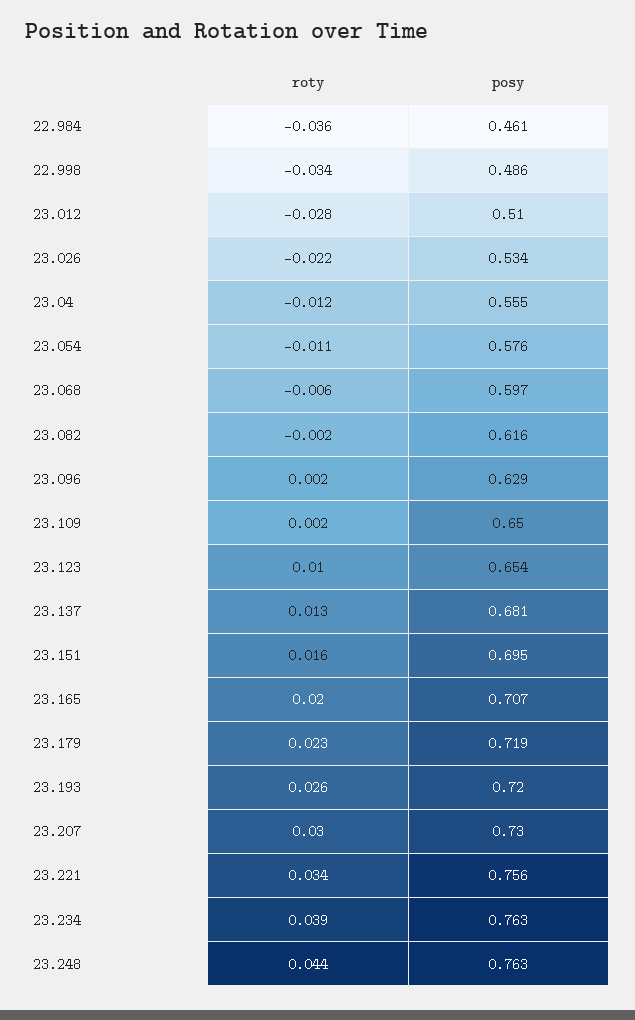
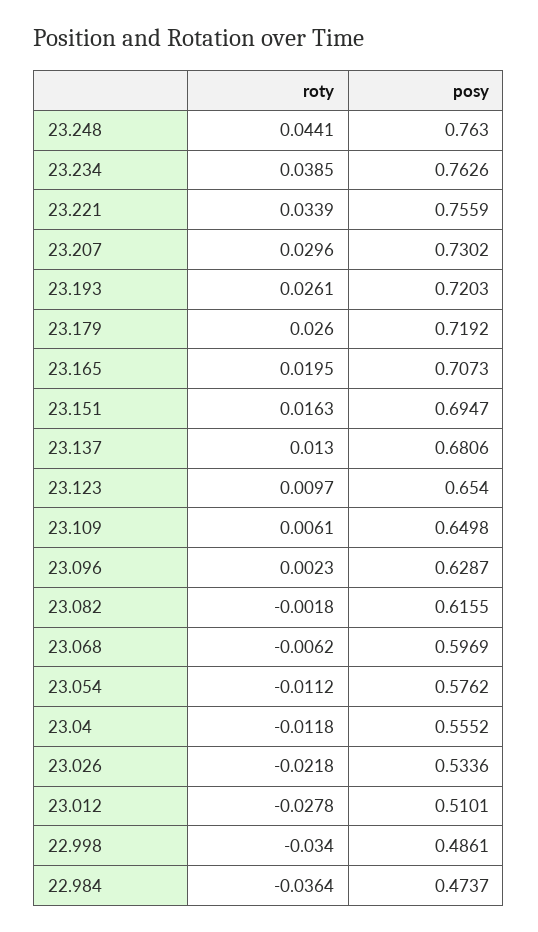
posy, 22.984: 0.461 -> 0.4737
roty, 23.109: 0.002 -> 0.0061
roty, 23.179: 0.023 -> 0.026

